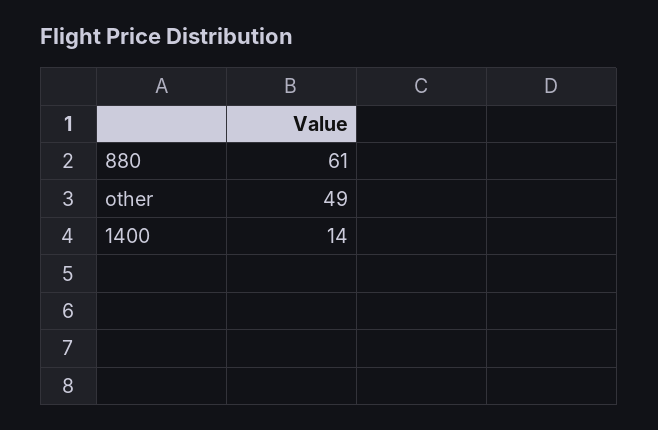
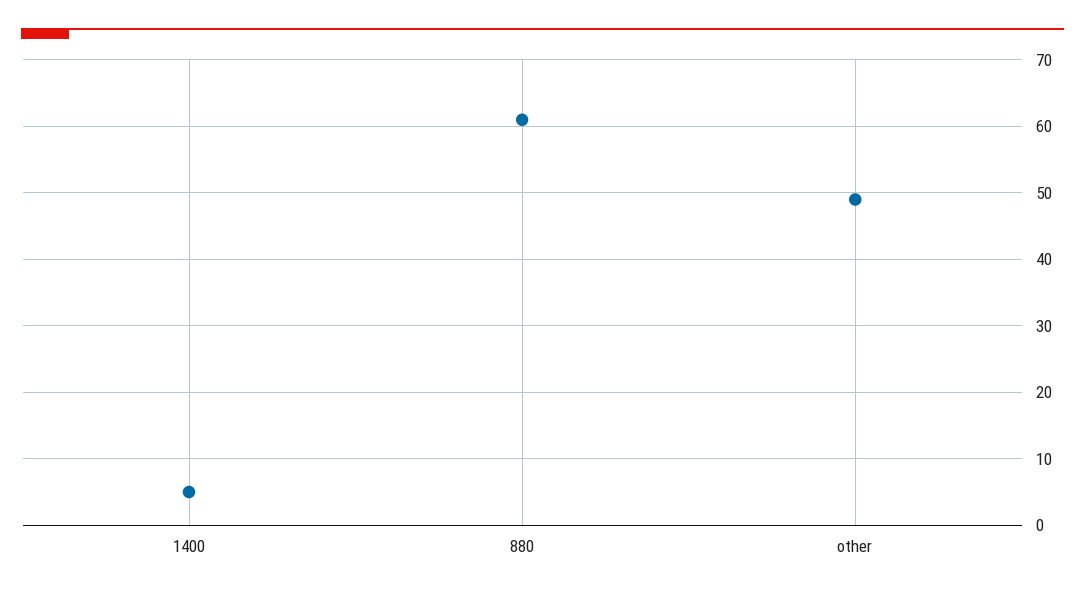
1400: 14 -> 5

